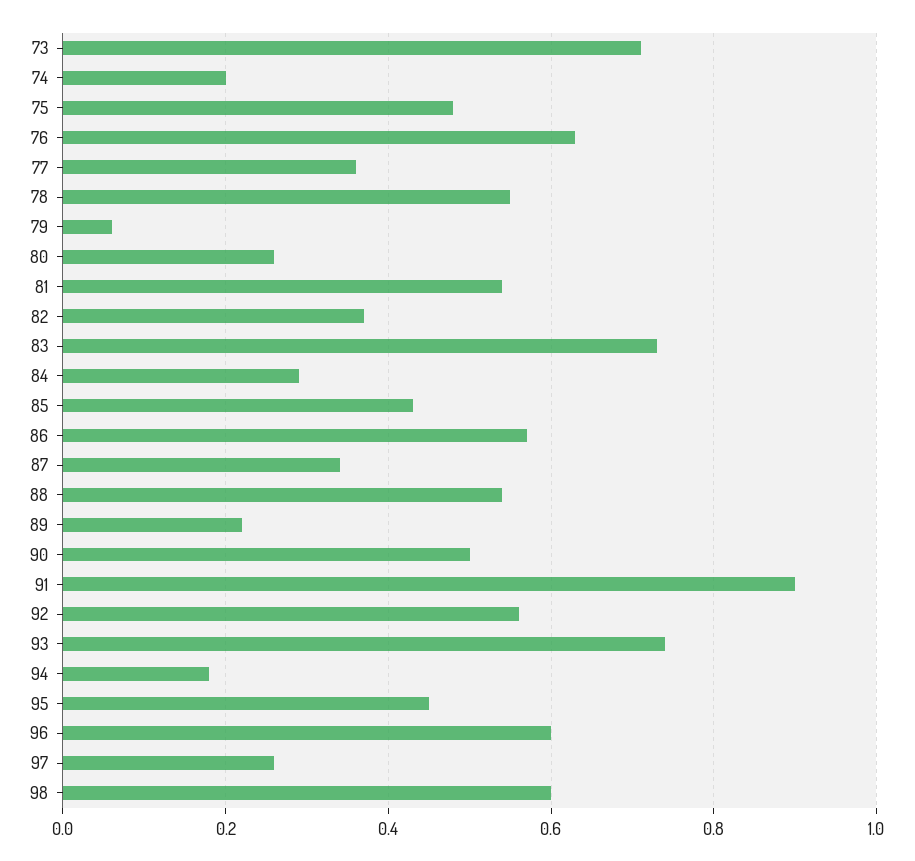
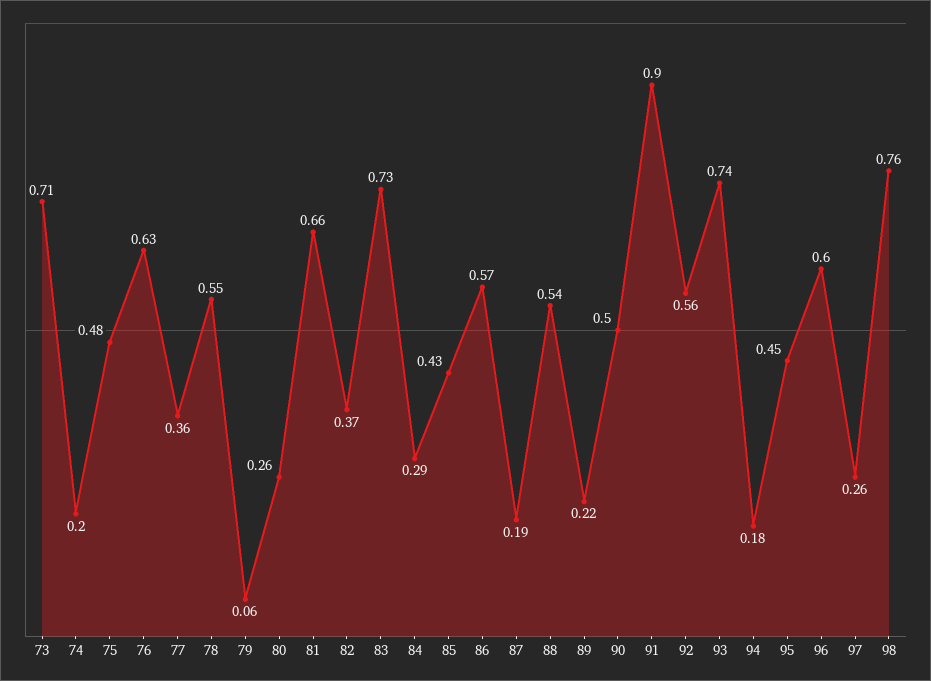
81: 0.55 -> 0.66
87: 0.35 -> 0.19
98: 0.6 -> 0.76

